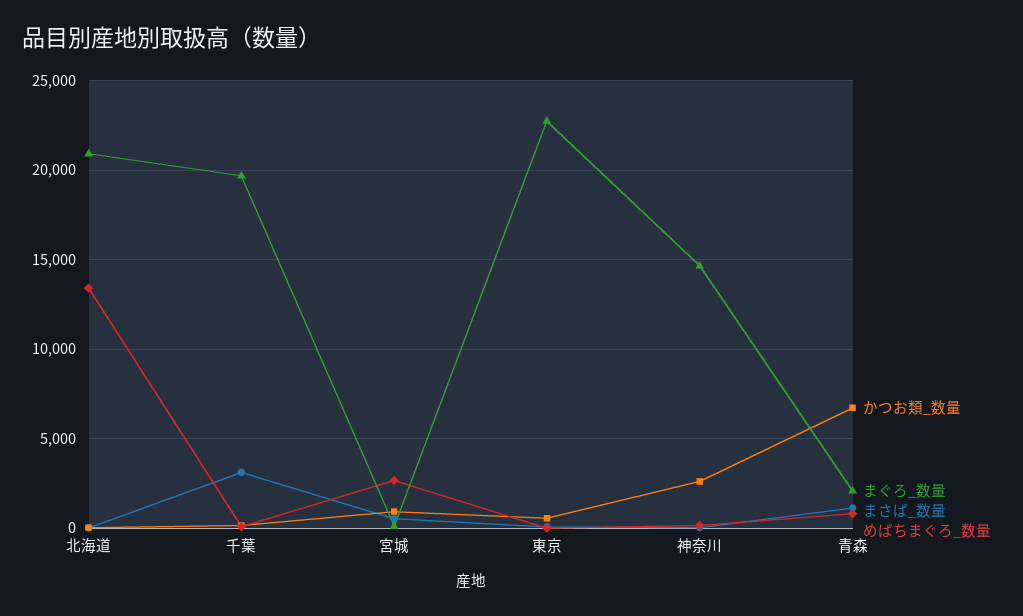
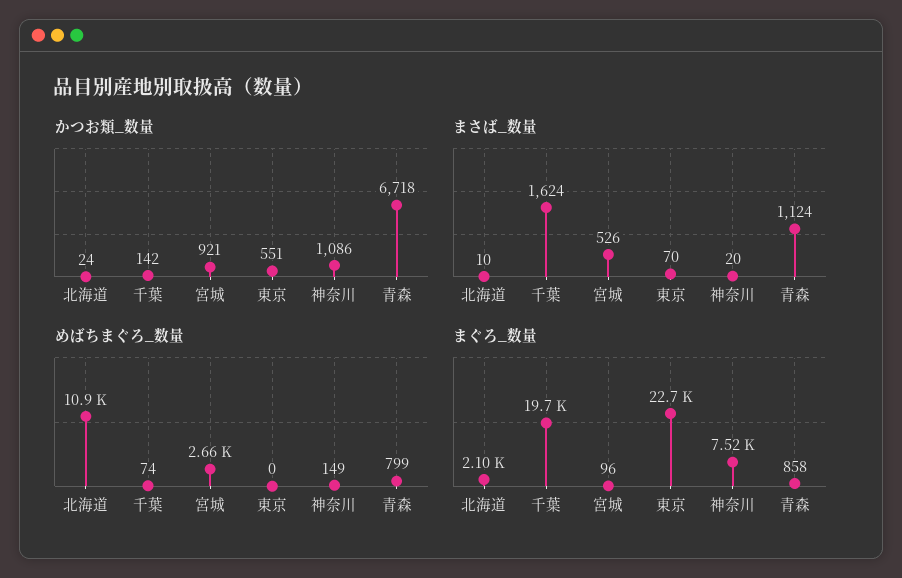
まぐろ_数量, 北海道: 21000 -> 2100
めばちまぐろ_数量, 北海道: 13500 -> 10900
まさば_数量, 千葉: 3000 -> 1624
かつお類_数量, 神奈川: 2500 -> 1086
まぐろ_数量, 神奈川: 14500 -> 7520
まぐろ_数量, 青森: 2000 -> 858

